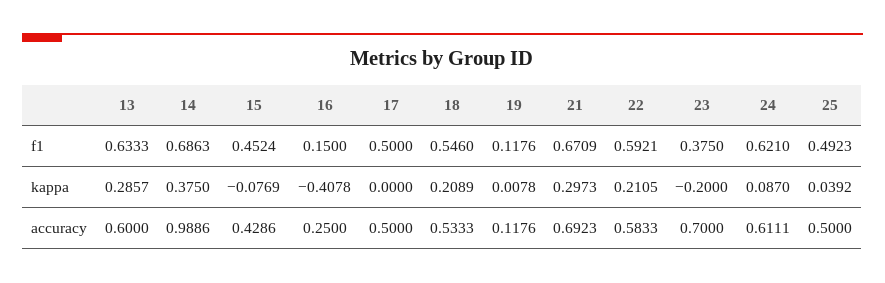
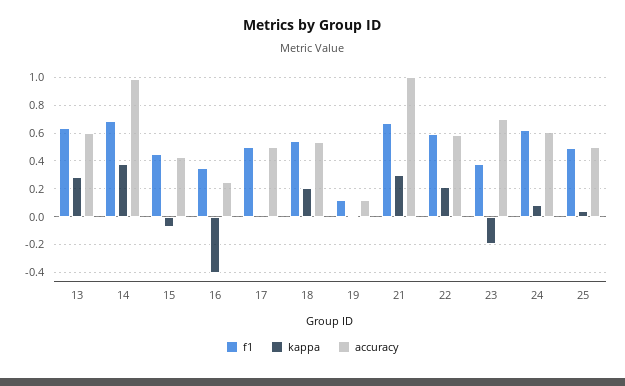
f1, 16: 0.15 -> 0.35
accuracy, 21: 0.6923 -> 1

